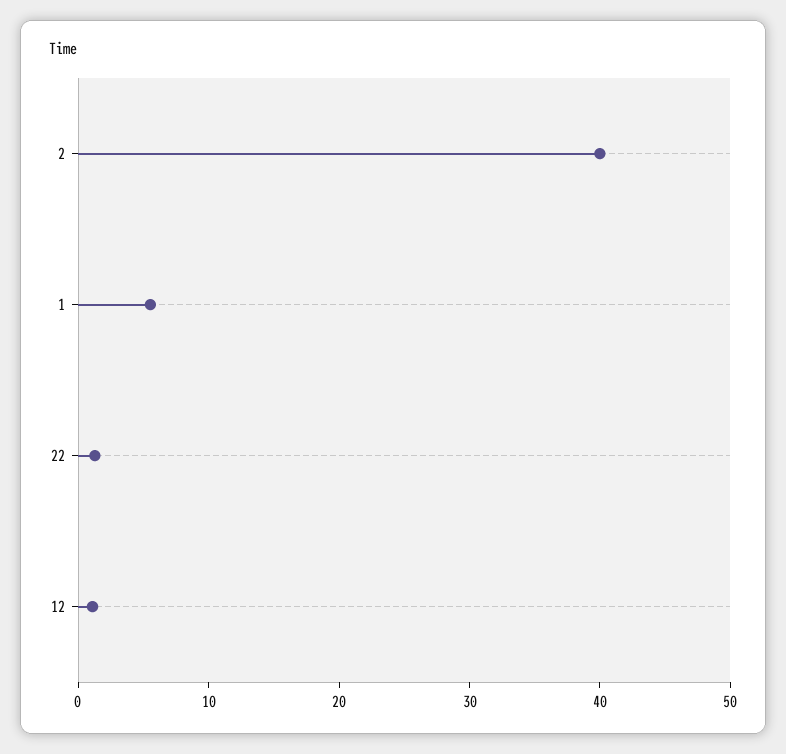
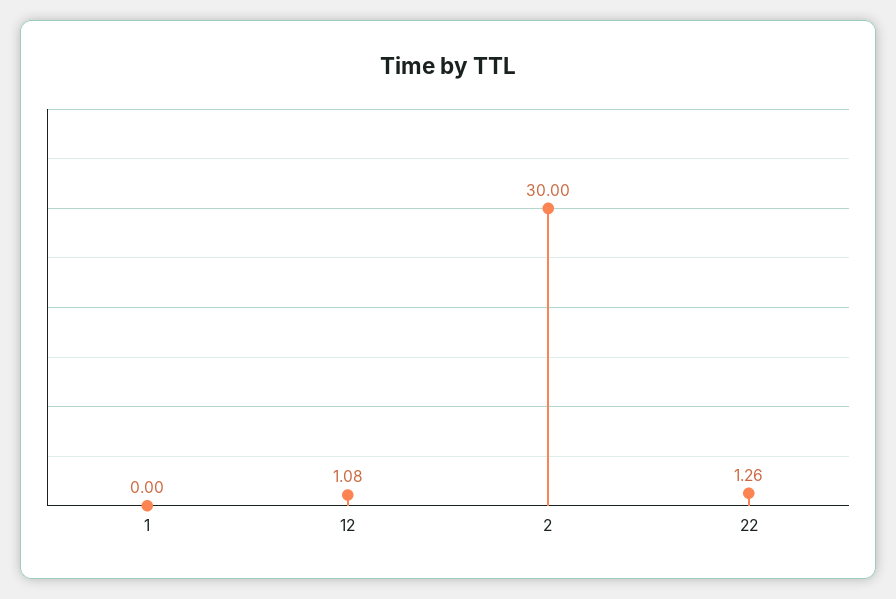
2: 40 -> 30
1: 6 -> 0

